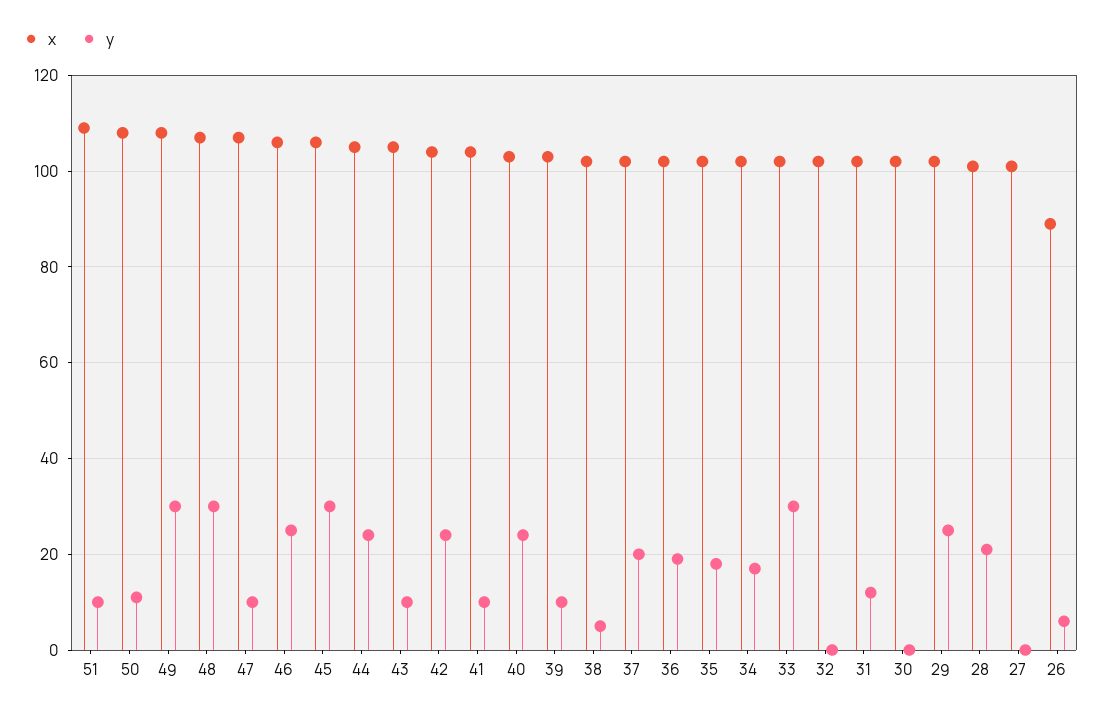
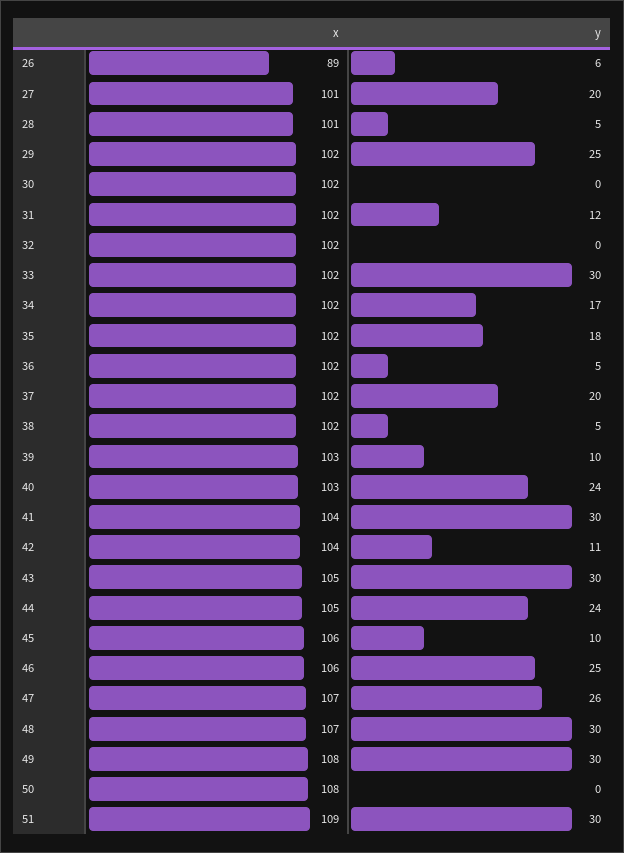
y, 51: 10 -> 30
y, 50: 10 -> 0
y, 47: 10 -> 26
y, 45: 30 -> 10
y, 43: 10 -> 30
y, 42: 25 -> 11
y, 41: 10 -> 30
y, 36: 20 -> 5
y, 28: 20 -> 5
y, 27: 0 -> 20

